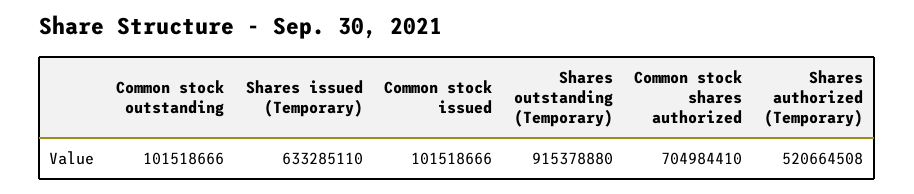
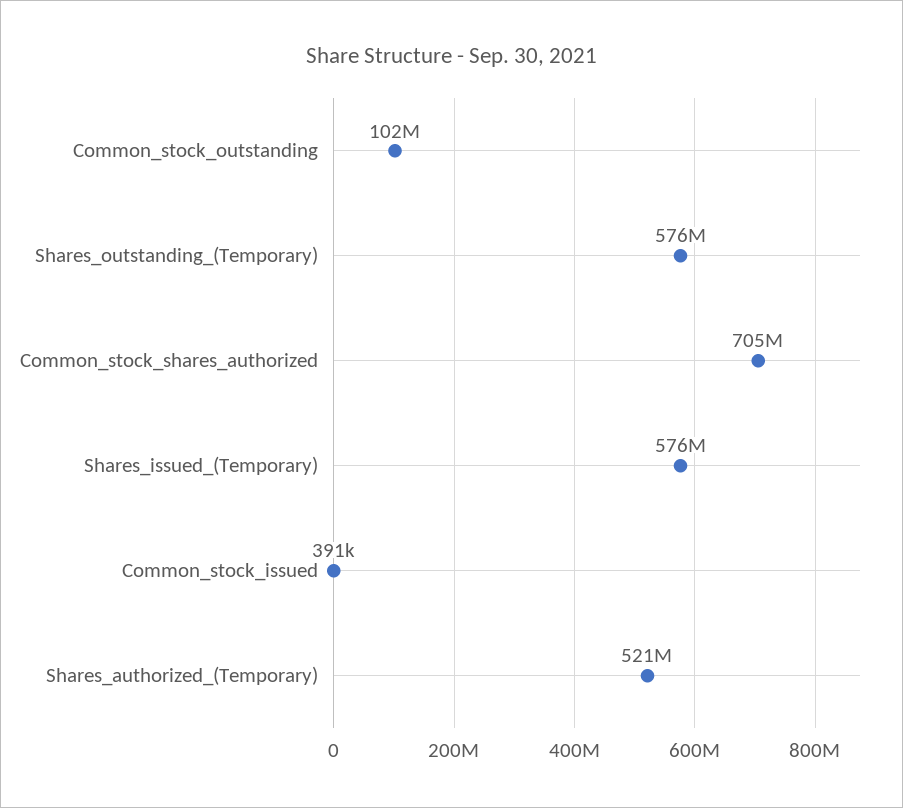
Shares issued (Temporary): 633285110 -> 576000000
Common stock issued: 101518666 -> 391000
Shares outstanding (Temporary): 915378880 -> 576000000

